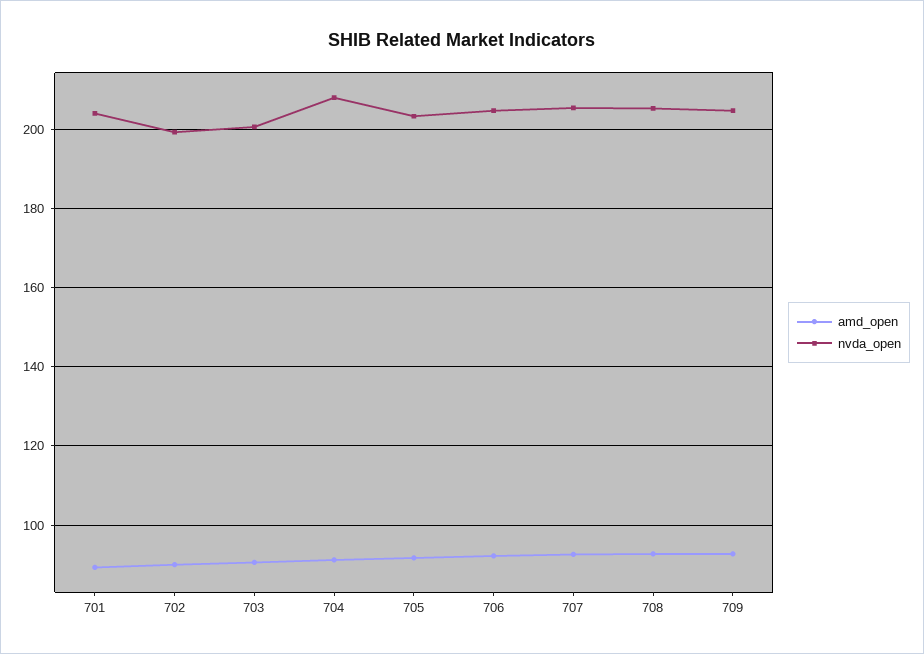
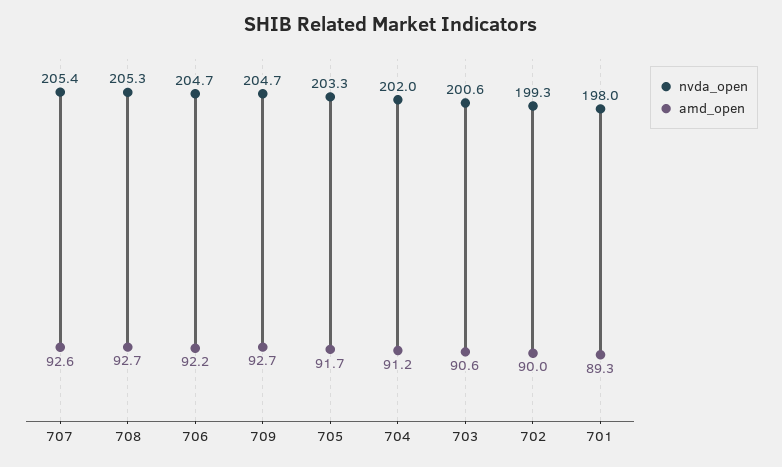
nvda_open, 701: 204 -> 198
nvda_open, 704: 208 -> 202

